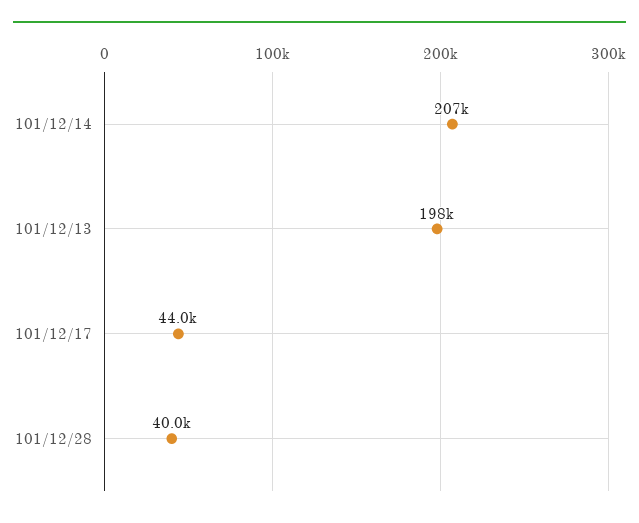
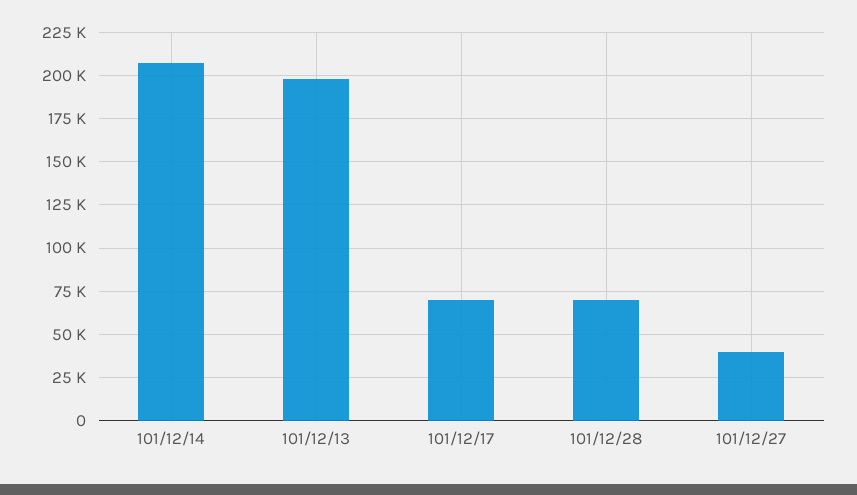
101/12/17: 44000 -> 70000
101/12/28: 40000 -> 70000
101/12/27: none -> 40000

